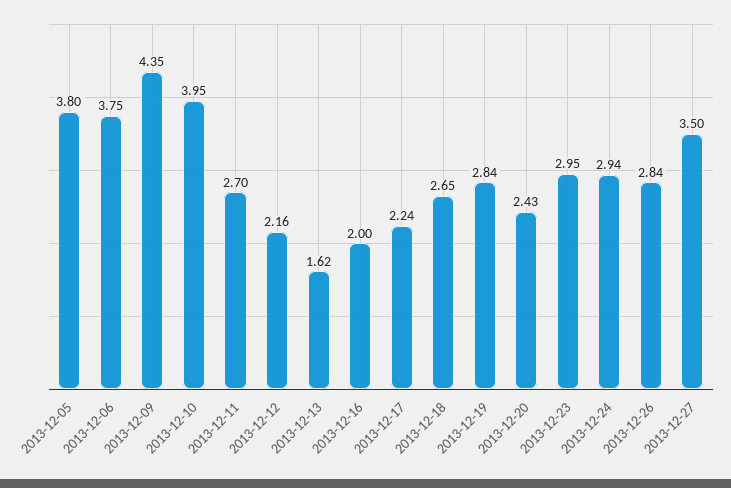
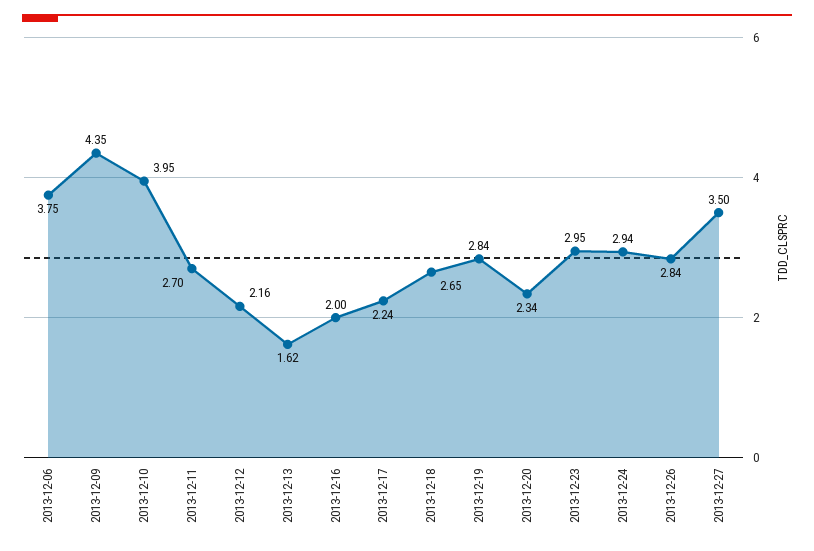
2013-12-05: 3.8 -> none
2013-12-20: 2.43 -> 2.34

